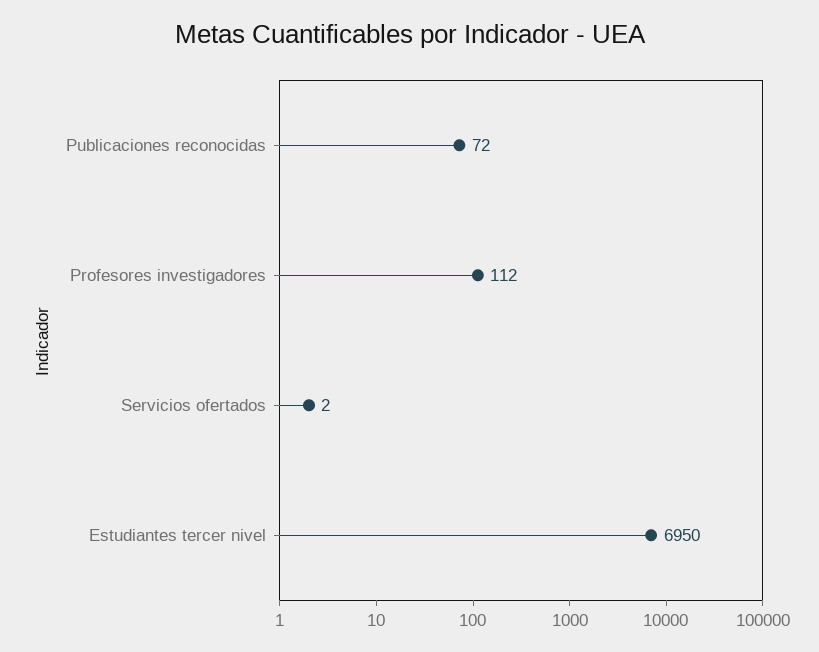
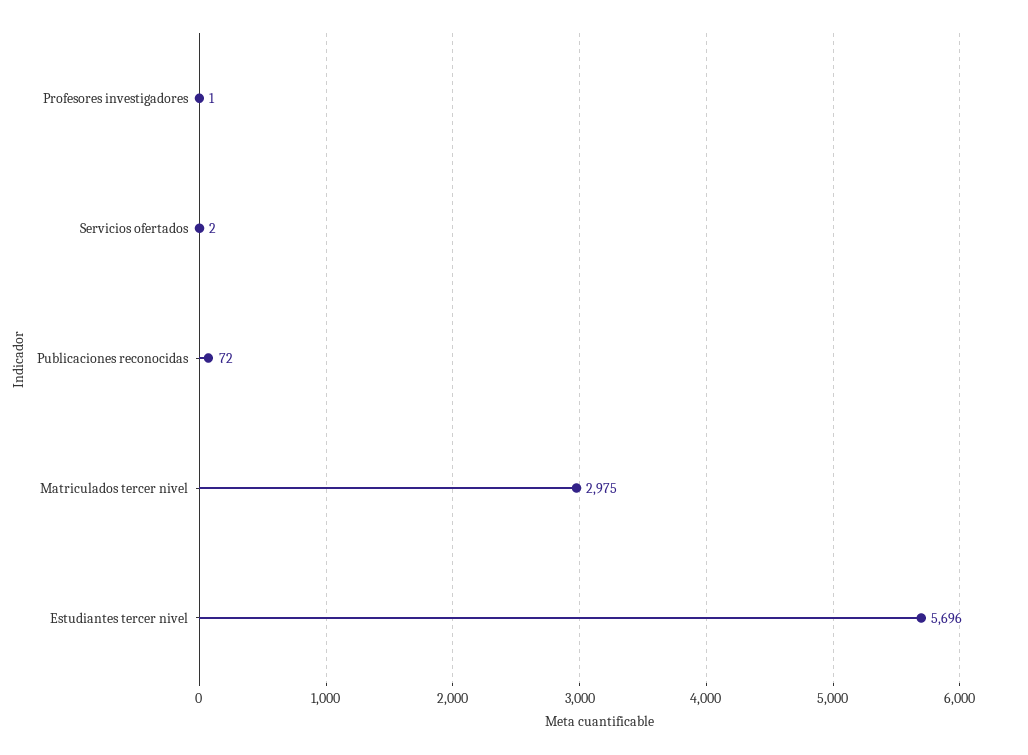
Profesores investigadores: 112 -> 1
Estudiantes tercer nivel: 6950 -> 5696
Matriculados tercer nivel: none -> 2975

